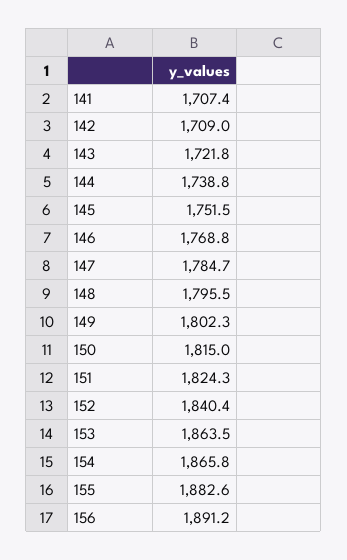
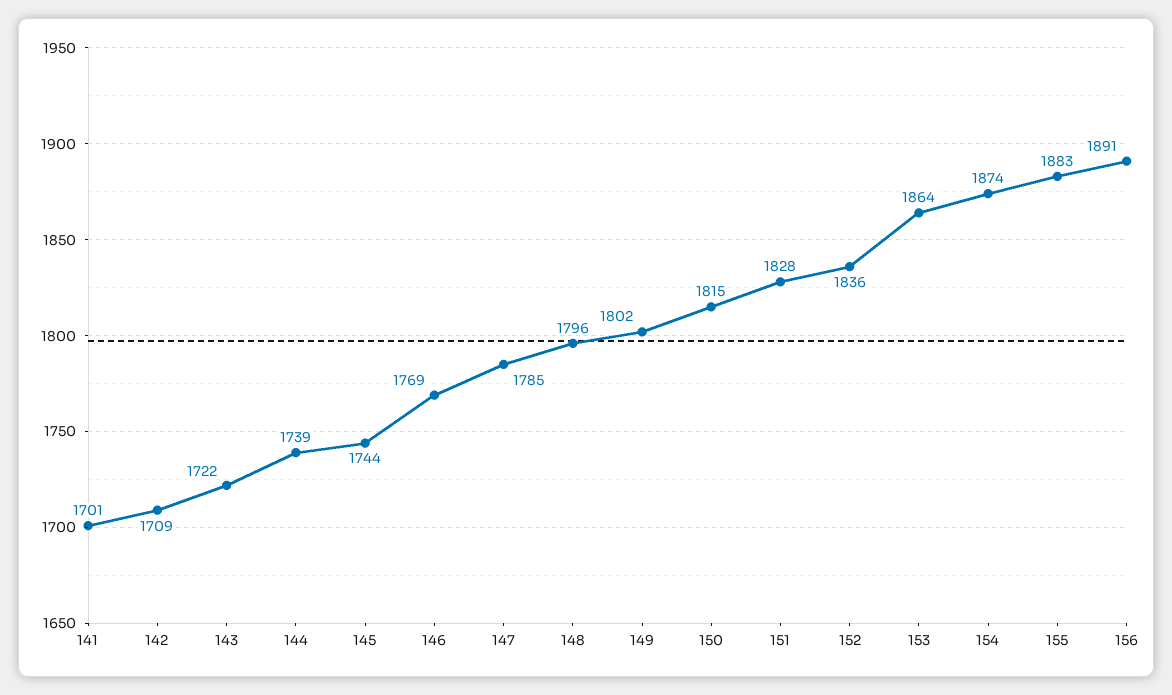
141: 1707.4 -> 1701
145: 1751.5 -> 1744
151: 1824.3 -> 1828
152: 1840.4 -> 1836
154: 1865.8 -> 1874

